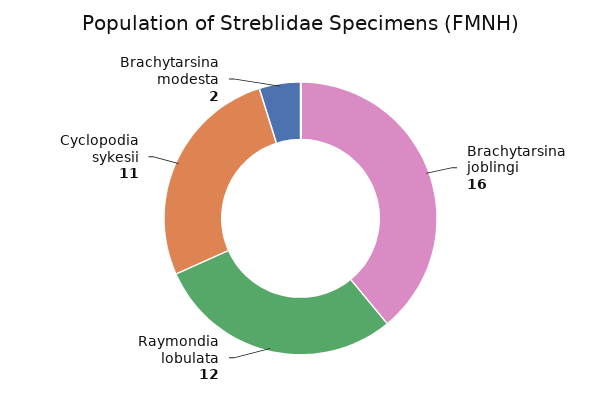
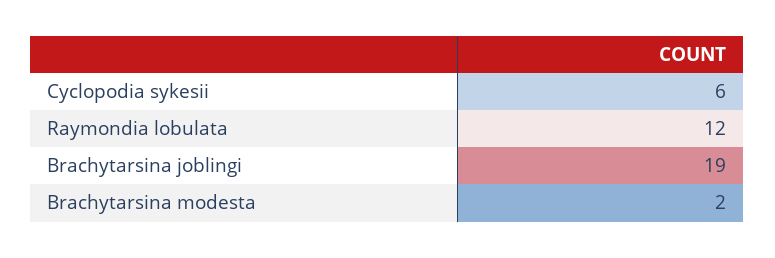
Brachytarsina joblingi: 16 -> 19
Cyclopodia sykesii: 11 -> 6

